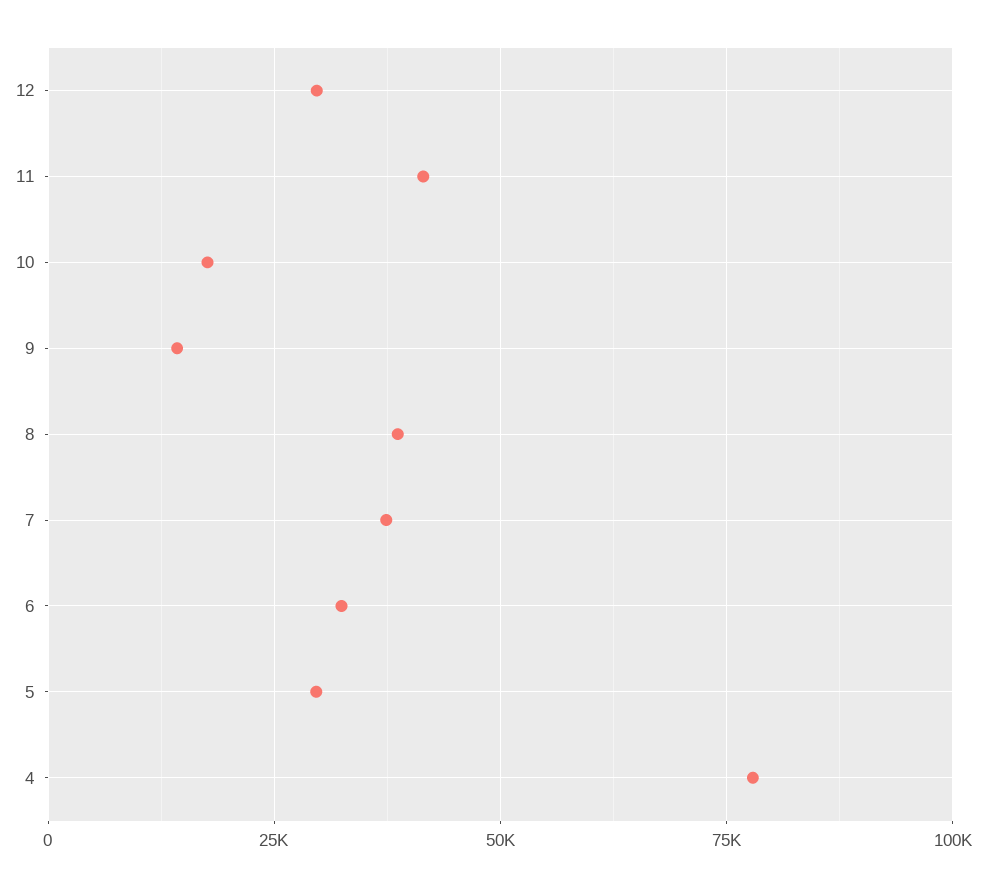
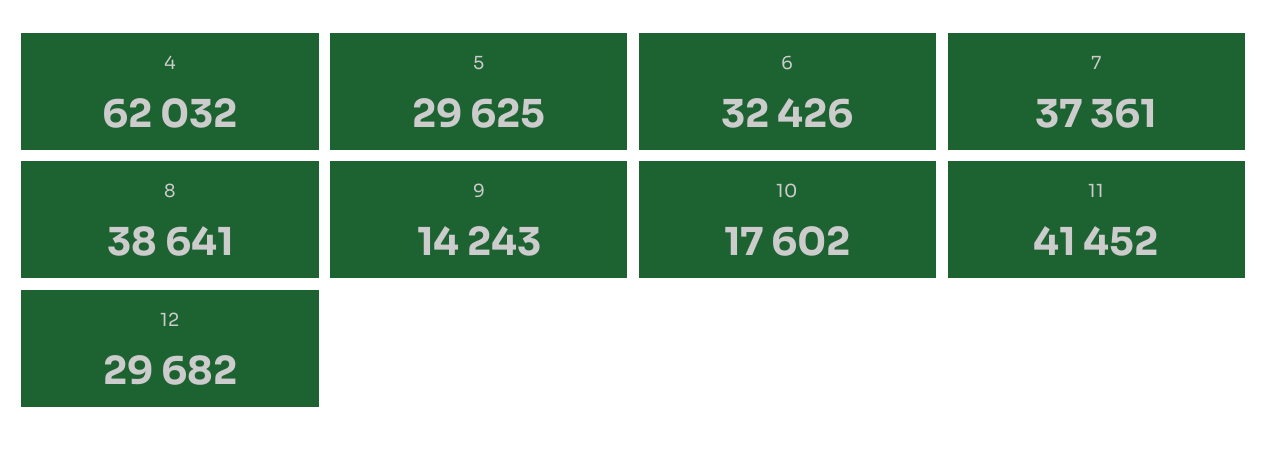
4: 77500 -> 62032

